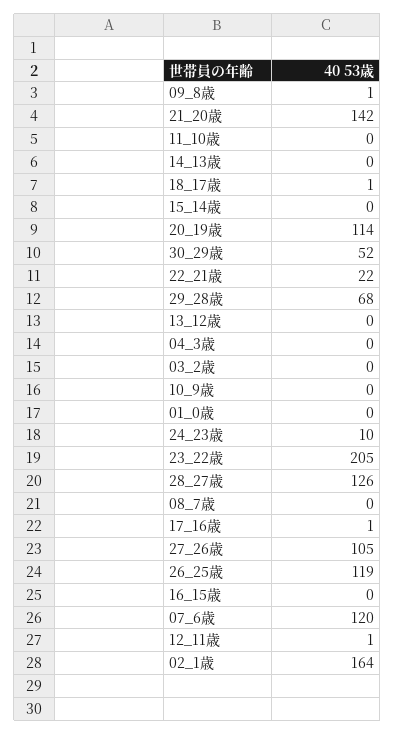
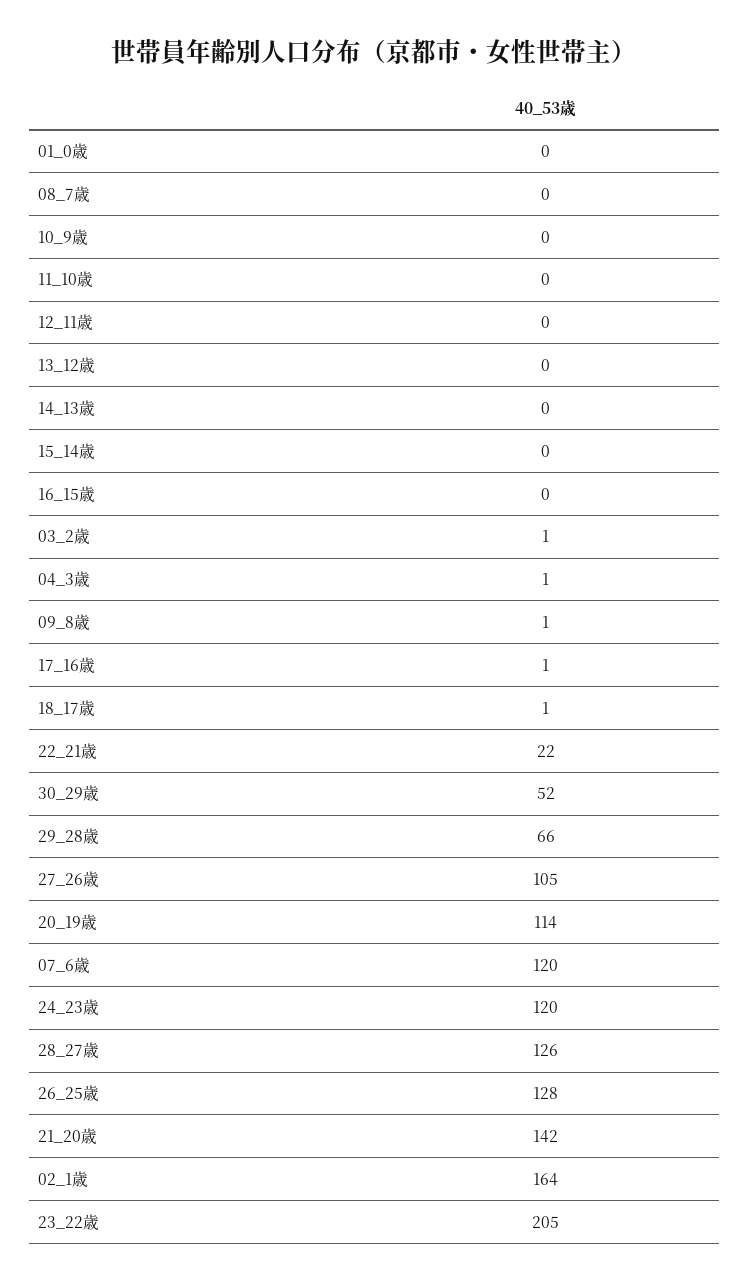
29_28歳: 68 -> 66
04_3歳: 0 -> 1
03_2歳: 0 -> 1
24_23歳: 10 -> 120
26_25歳: 119 -> 128
12_11歳: 1 -> 0

